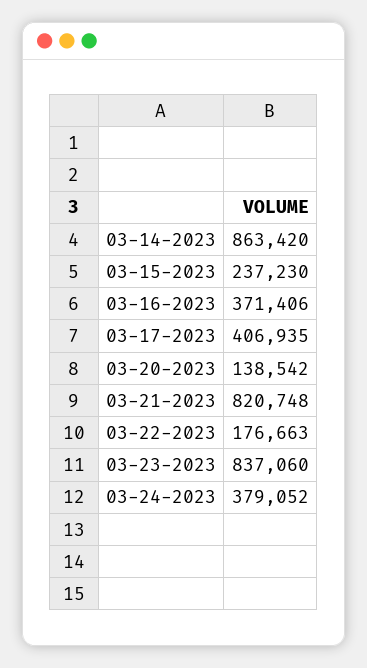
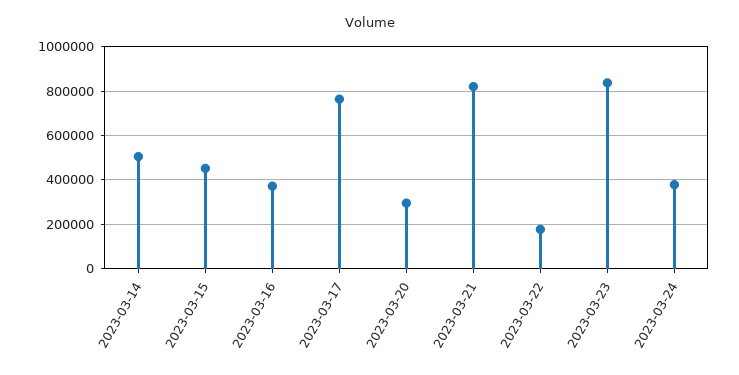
03-14-2023: 863420 -> 500000
03-15-2023: 237230 -> 450000
03-17-2023: 406935 -> 750000
03-20-2023: 138542 -> 300000

